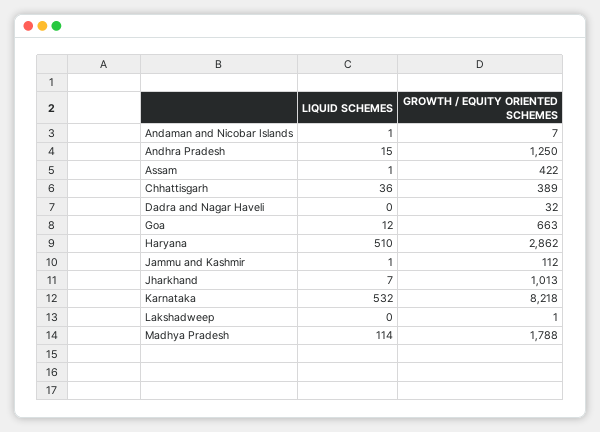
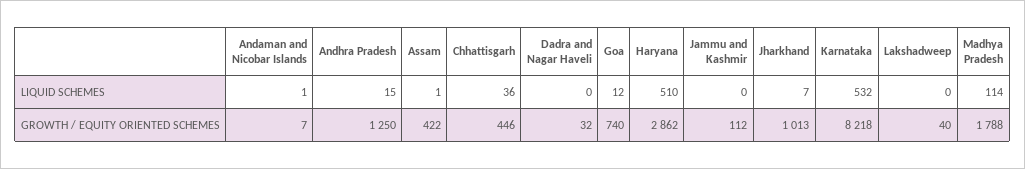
GROWTH / EQUITY ORIENTED SCHEMES, Chhattisgarh: 389 -> 446
GROWTH / EQUITY ORIENTED SCHEMES, Goa: 663 -> 740
LIQUID SCHEMES, Jammu and Kashmir: 1 -> 0
GROWTH / EQUITY ORIENTED SCHEMES, Lakshadweep: 1 -> 40

